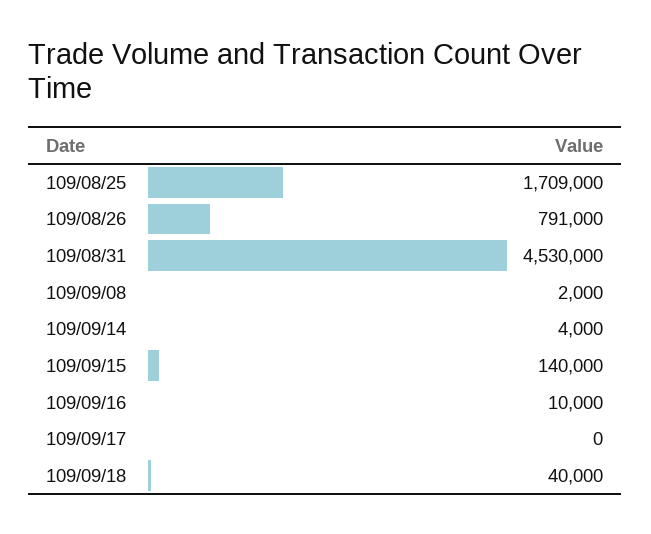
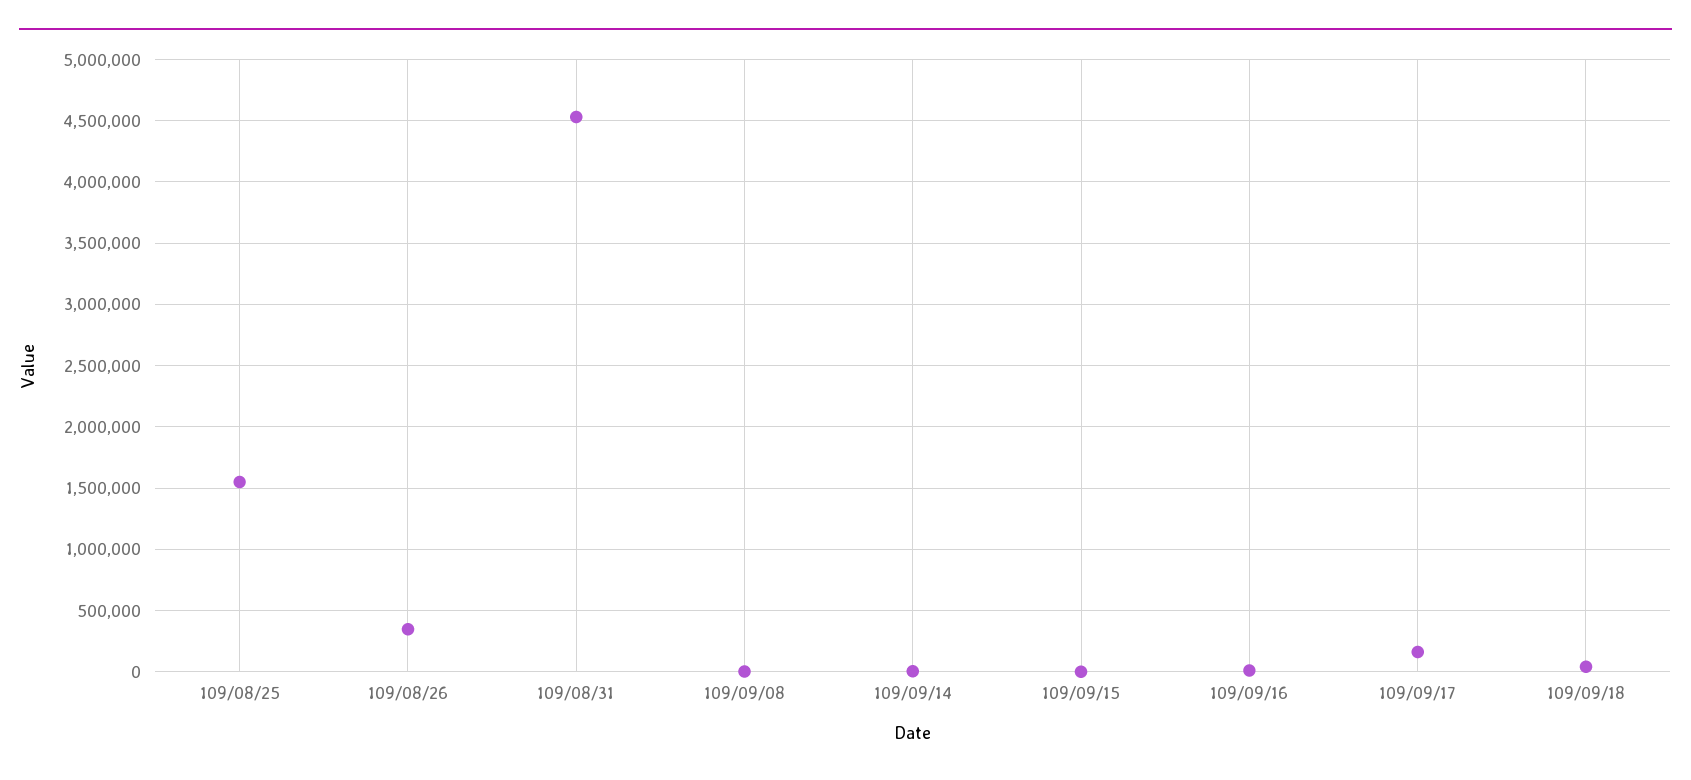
109/08/25: 1709000 -> 1550000
109/08/26: 791000 -> 350000
109/09/15: 140000 -> 0
109/09/17: 0 -> 150000

